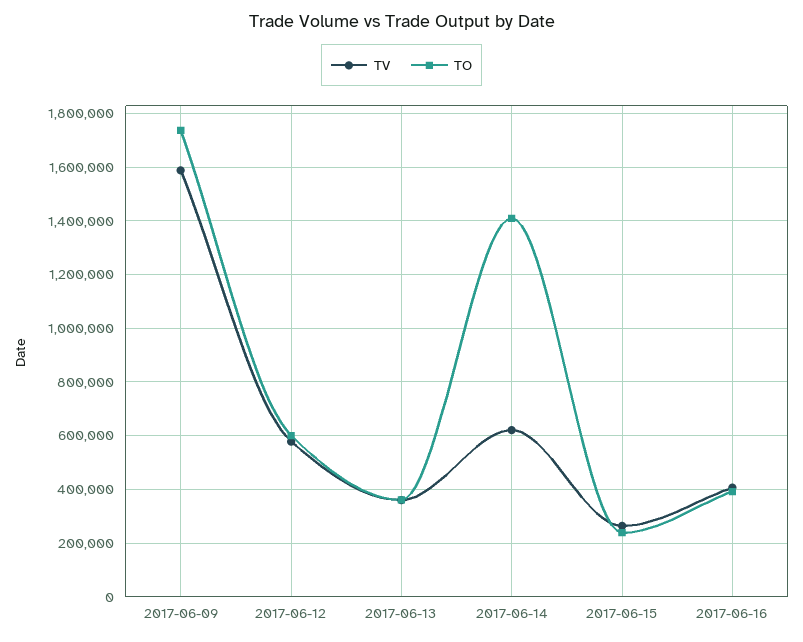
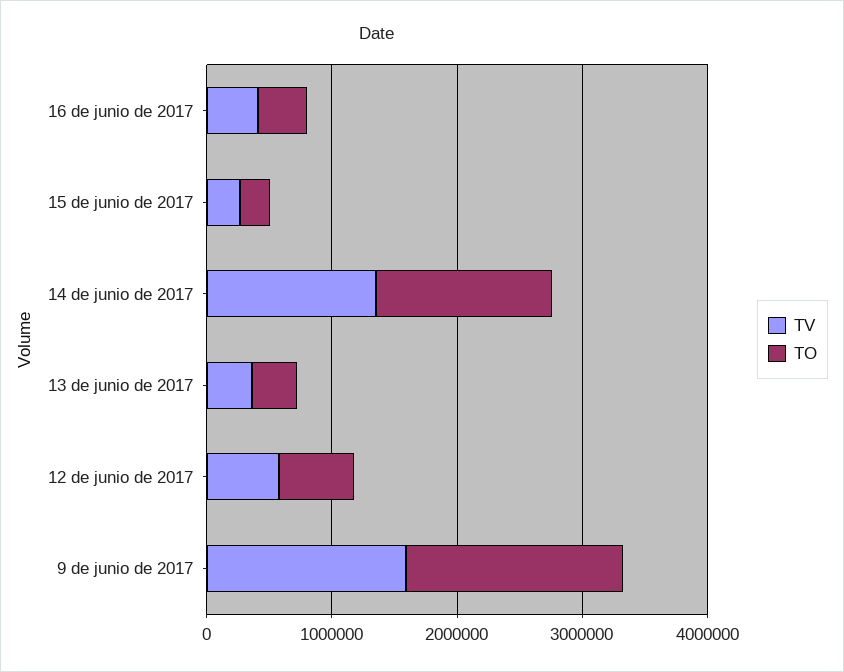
TV, 2017-06-14: 625000 -> 1400000

